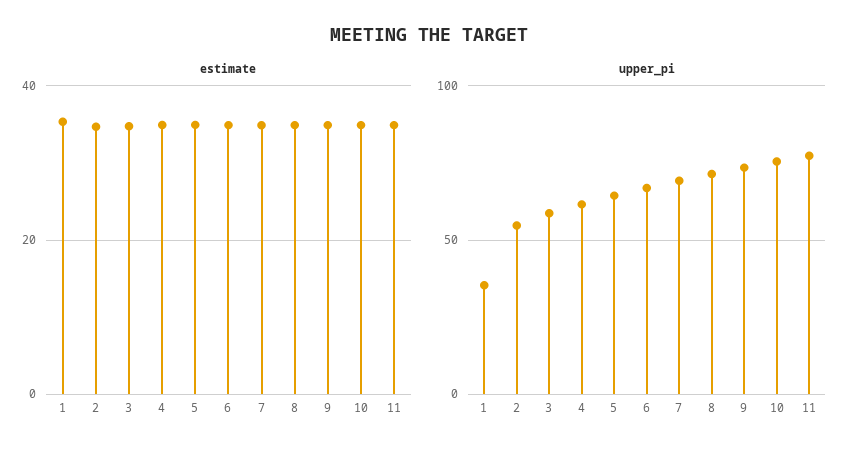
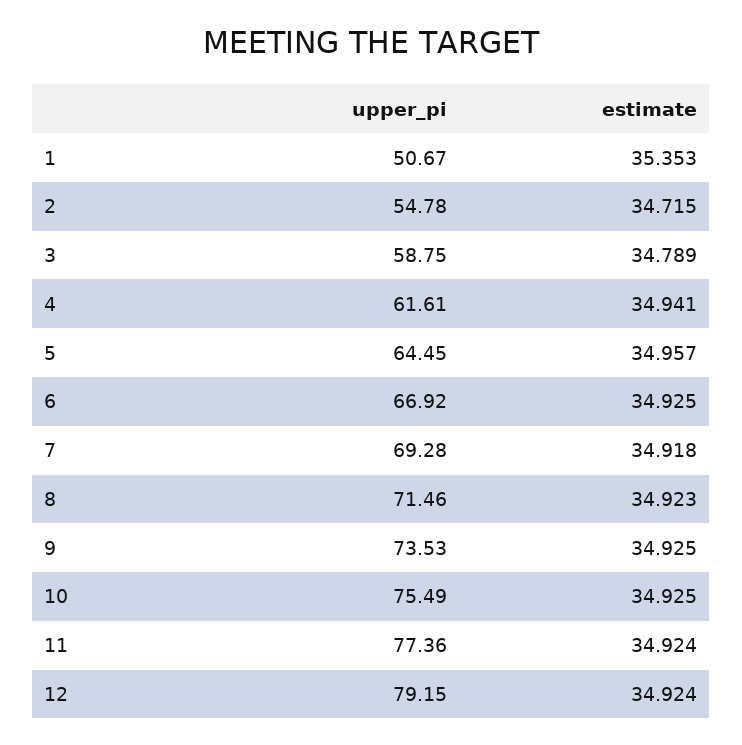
upper_pi, 1: 35 -> 50.67
upper_pi, 12: none -> 79.15
estimate, 12: none -> 34.924

